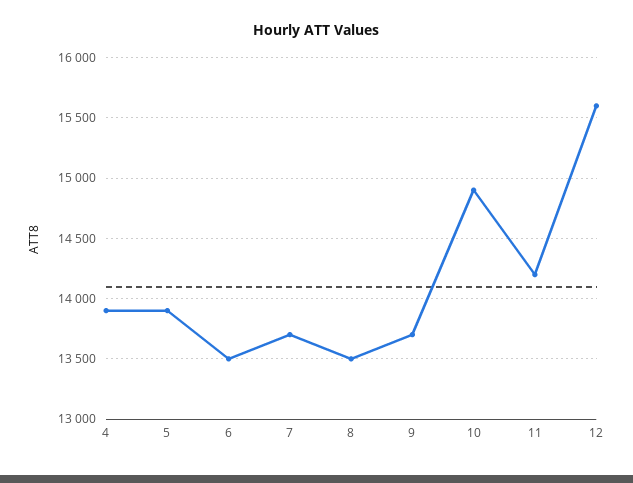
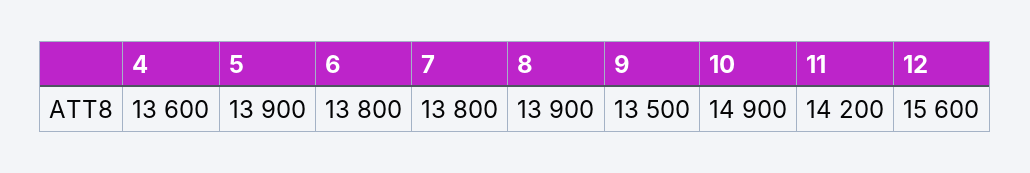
4: 13900 -> 13600
6: 13500 -> 13800
7: 13700 -> 13800
8: 13500 -> 13900
9: 13700 -> 13500

